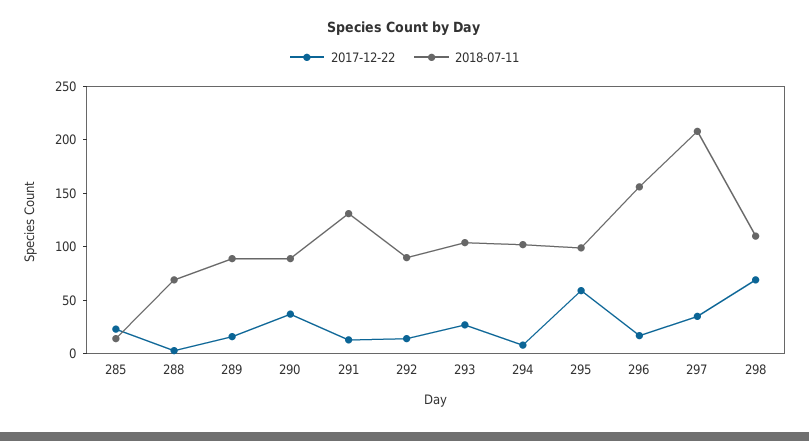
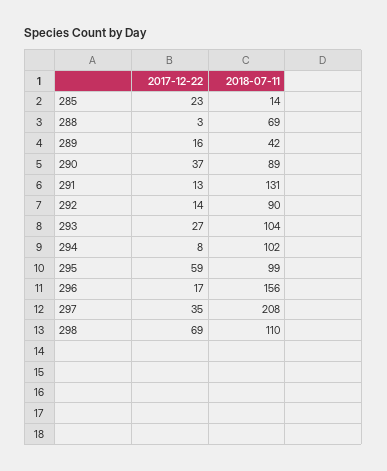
2018-07-11, 289: 90 -> 42

